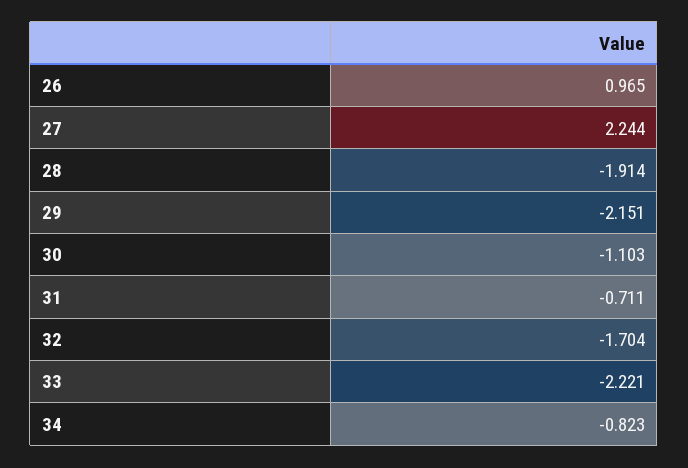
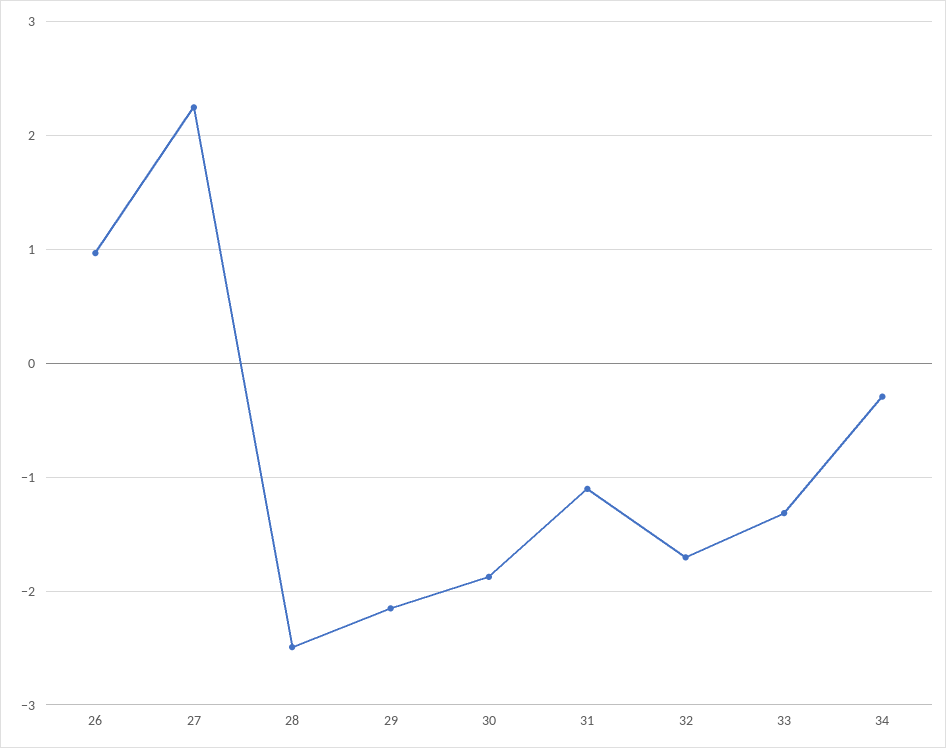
28: -1.914 -> -2.5
30: -1.103 -> -1.9
31: -0.711 -> -1.1
33: -2.221 -> -1.3
34: -0.823 -> -0.3

